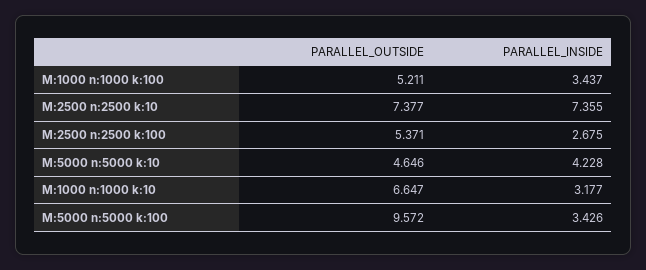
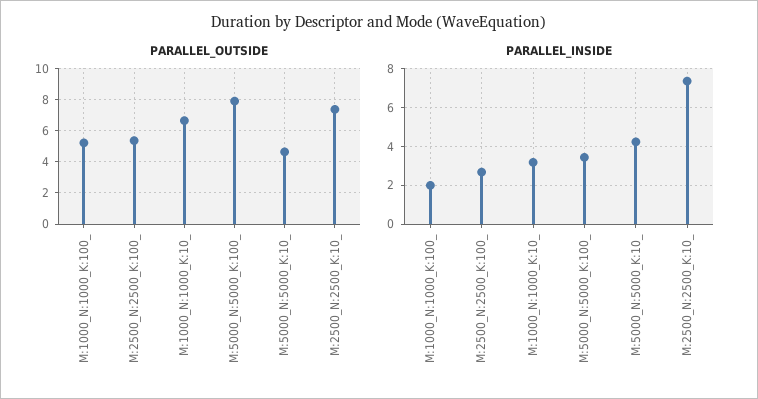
PARALLEL_INSIDE, M:1000 n:1000 k:100: 3.437 -> 2
PARALLEL_OUTSIDE, M:5000 n:5000 k:100: 9.572 -> 8

